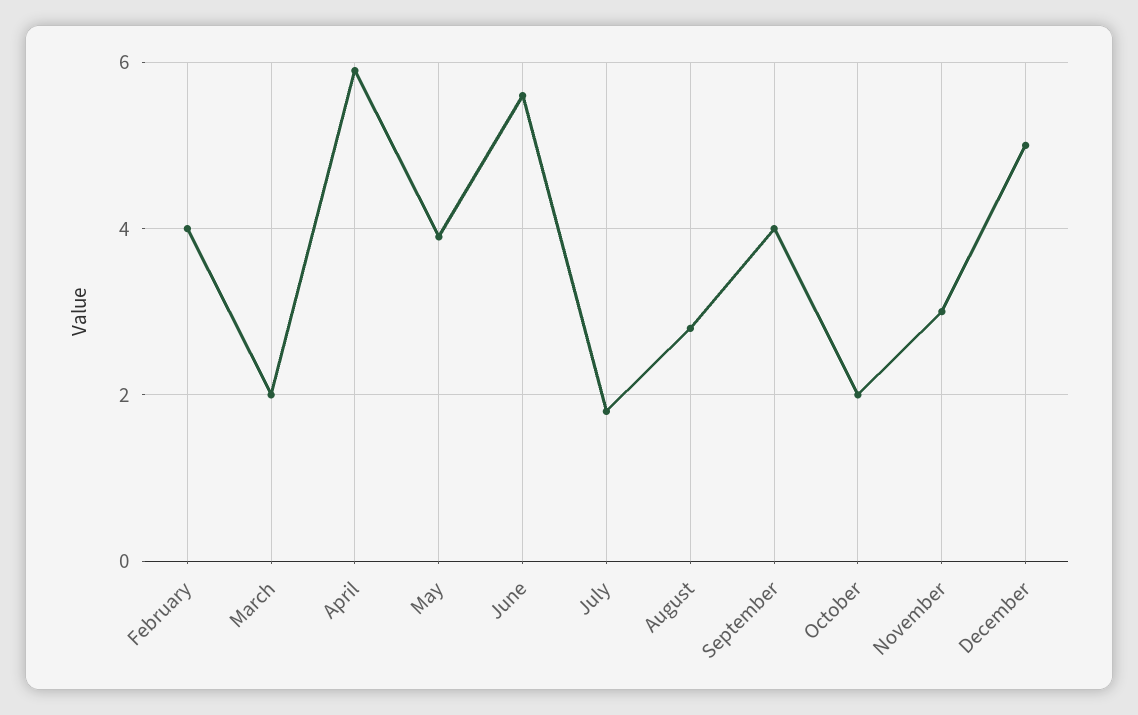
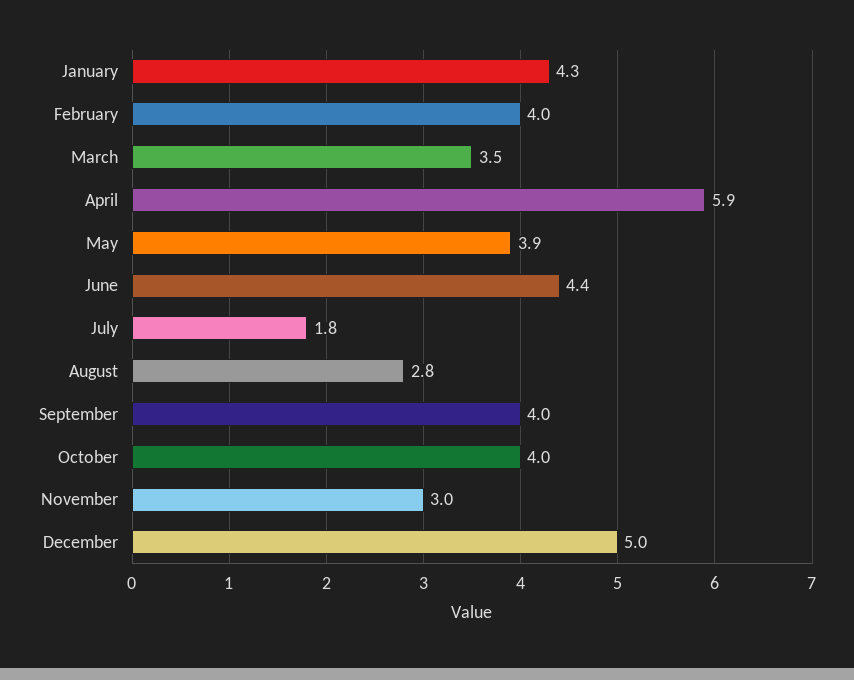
March: 2 -> 3.5
June: 5.5 -> 4.4
October: 2 -> 4
January: none -> 4.3

